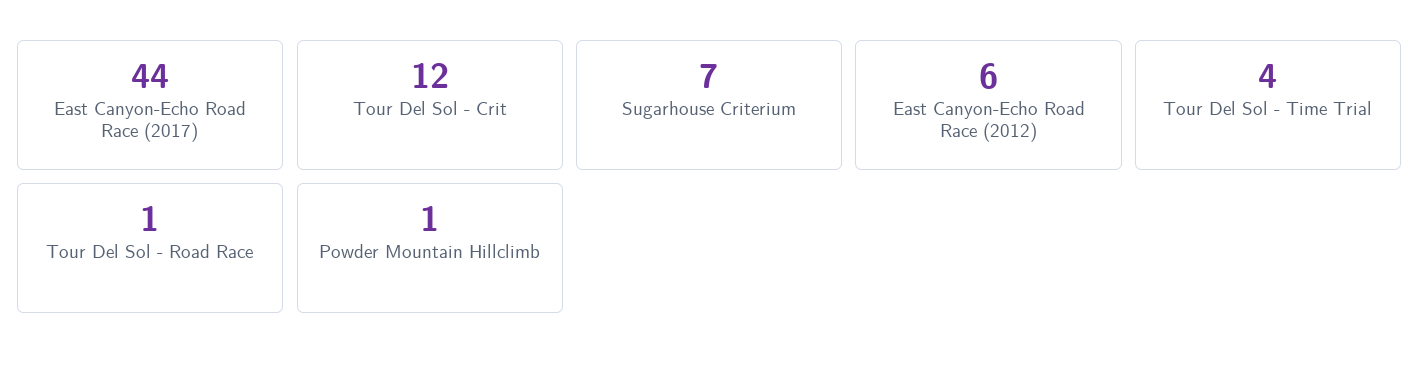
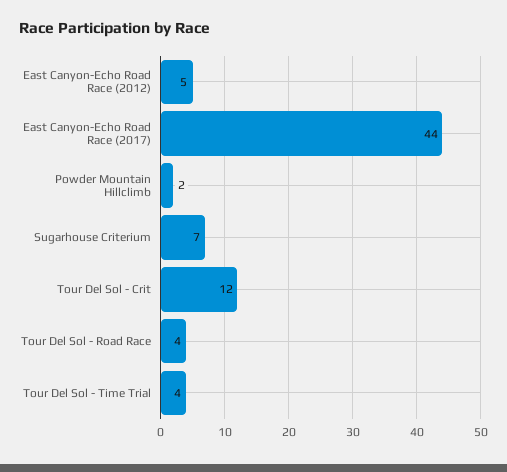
East Canyon-Echo Road Race (2012): 6 -> 5
Tour Del Sol - Road Race: 1 -> 4
Powder Mountain Hillclimb: 1 -> 2

